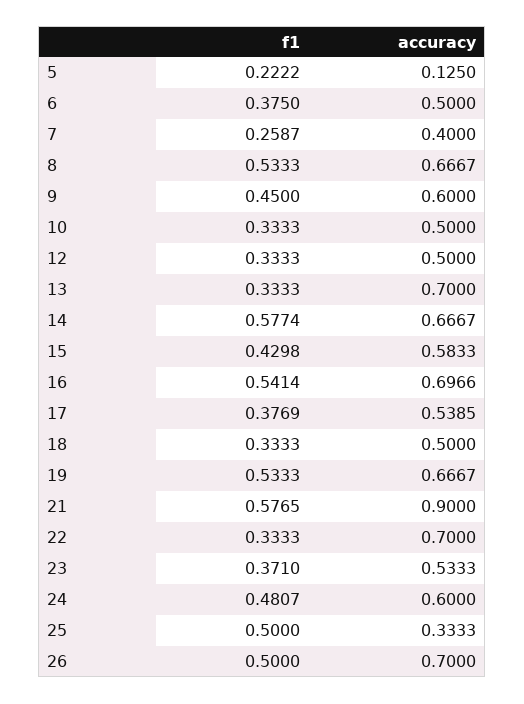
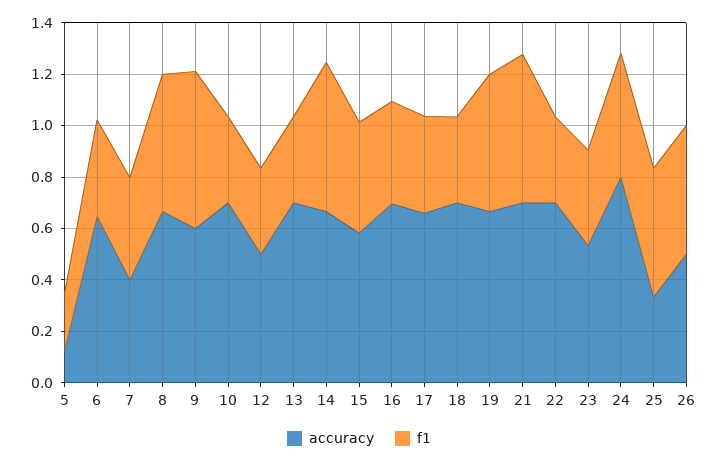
accuracy, 6: 0.5 -> 0.65
f1, 7: 0.2587 -> 0.4
f1, 9: 0.45 -> 0.6
accuracy, 10: 0.5 -> 0.7
f1, 16: 0.5414 -> 0.4
accuracy, 17: 0.5385 -> 0.65
accuracy, 18: 0.5 -> 0.7
accuracy, 21: 0.9 -> 0.7
accuracy, 24: 0.6 -> 0.8
accuracy, 26: 0.7 -> 0.5

